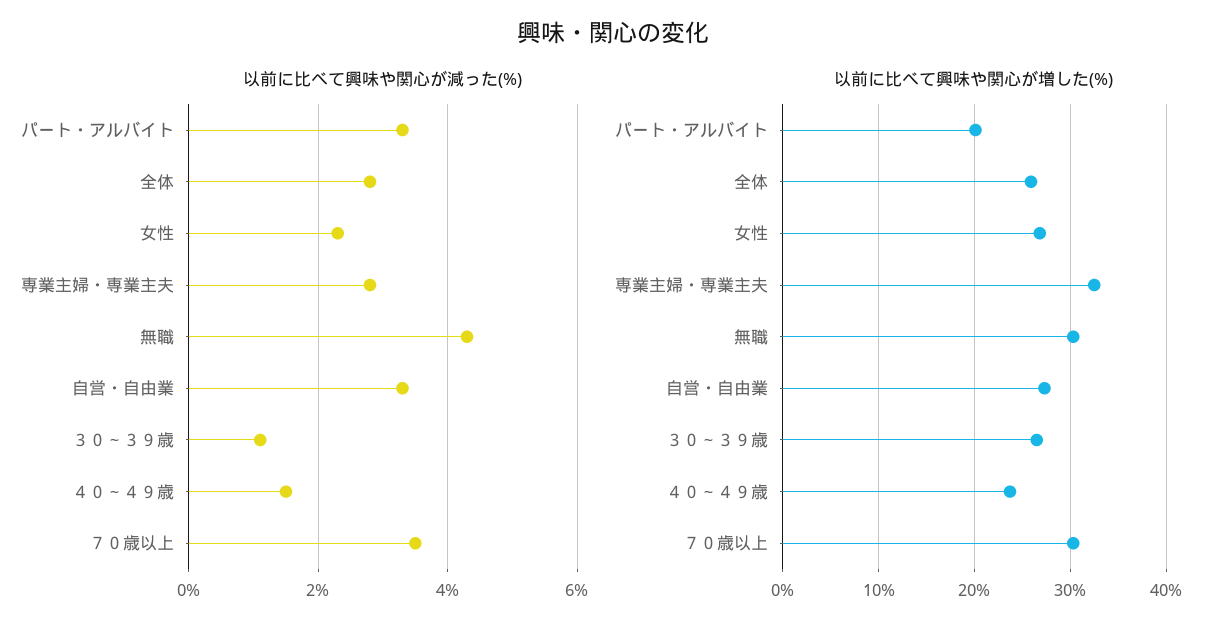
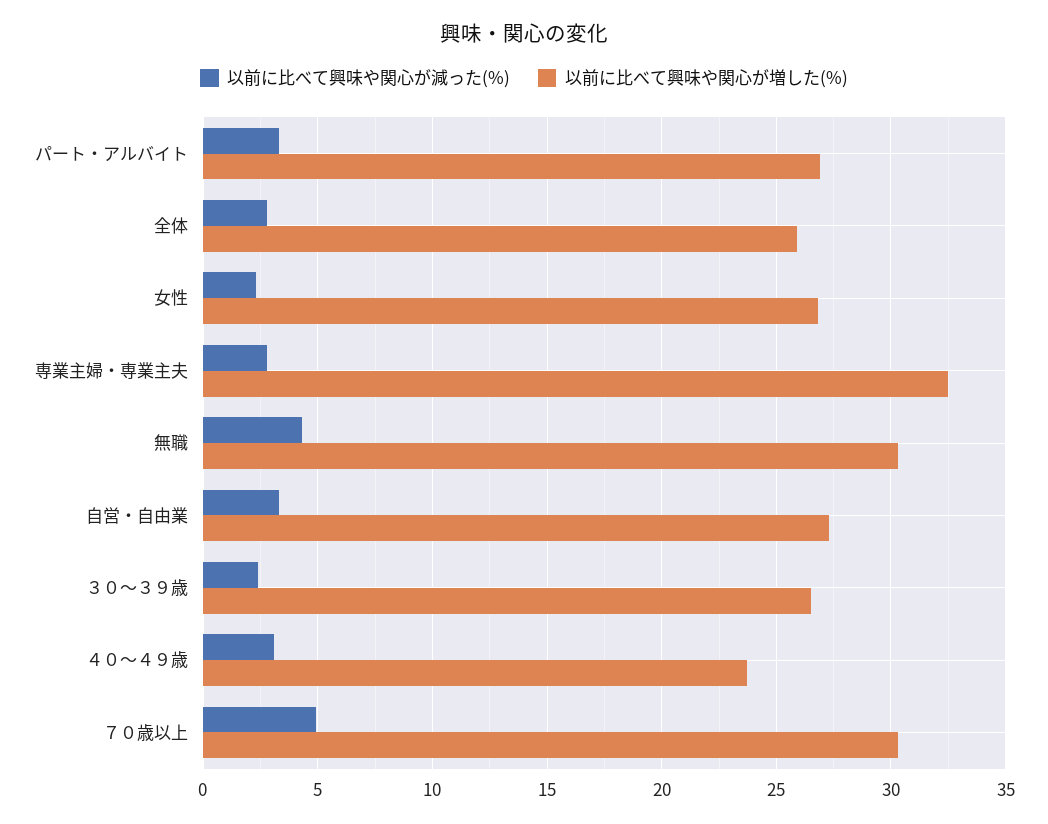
以前に比べて興味や関心が減った(%), ３０～３９歳: 1 -> 2.5
以前に比べて興味や関心が減った(%), ４０～４９歳: 1.5 -> 3
以前に比べて興味や関心が減った(%), ７０歳以上: 3.5 -> 5
以前に比べて興味や関心が増した(%), パート・アルバイト: 20 -> 27

